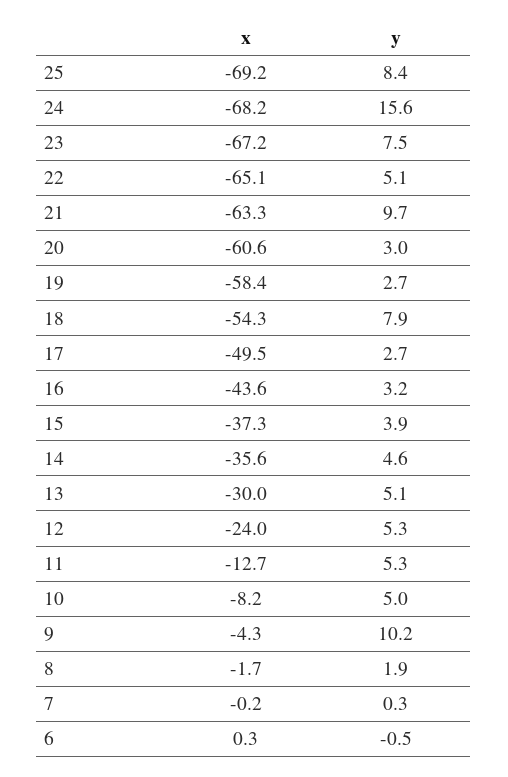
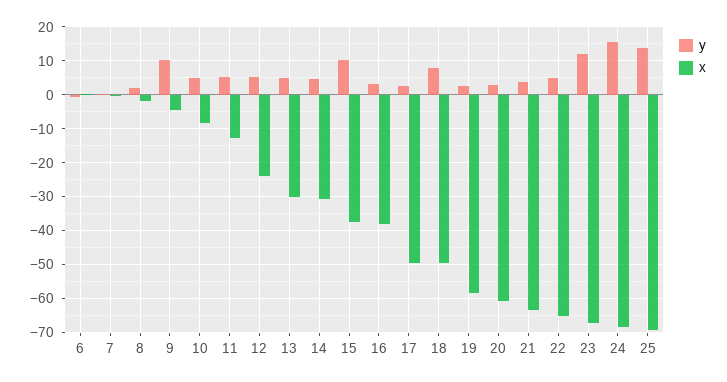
y, 25: 8.4 -> 14
y, 23: 7.5 -> 12
y, 21: 9.7 -> 4
x, 18: -54.3 -> -50
x, 16: -43.6 -> -38
y, 15: 3.9 -> 10
x, 14: -35.6 -> -30

